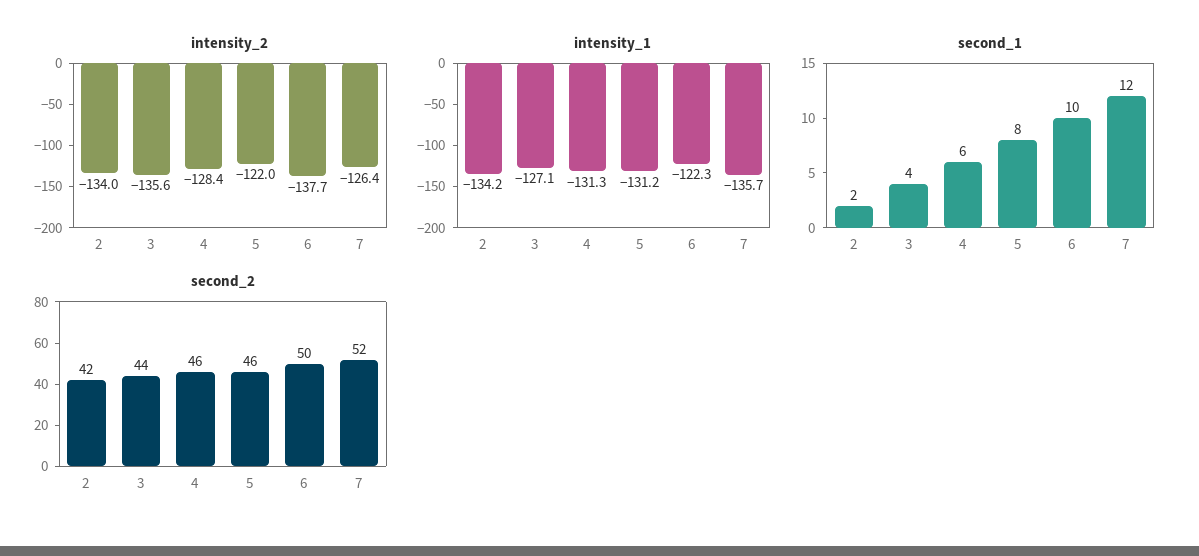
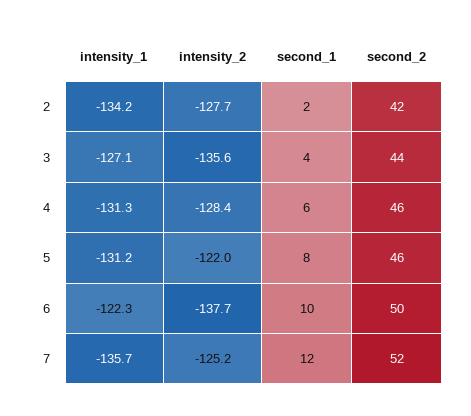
intensity_2, 2: -134 -> -127.7
intensity_2, 7: -126.4 -> -125.2

